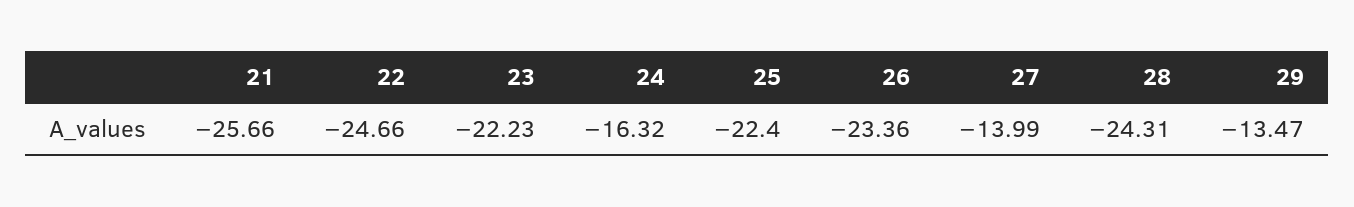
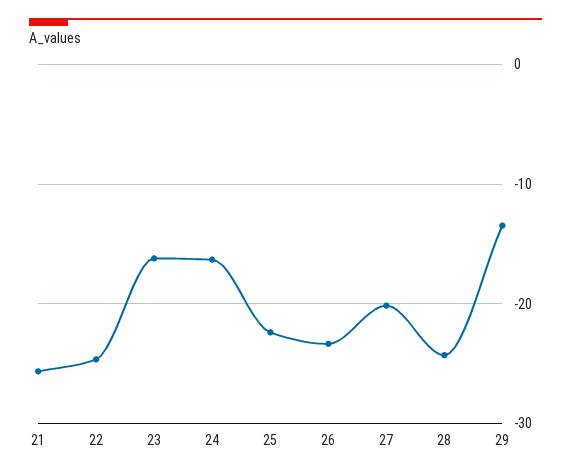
23: -22.23 -> -16
27: -13.99 -> -20

